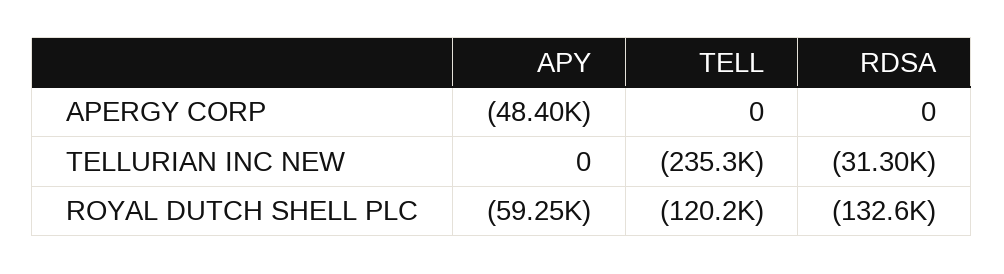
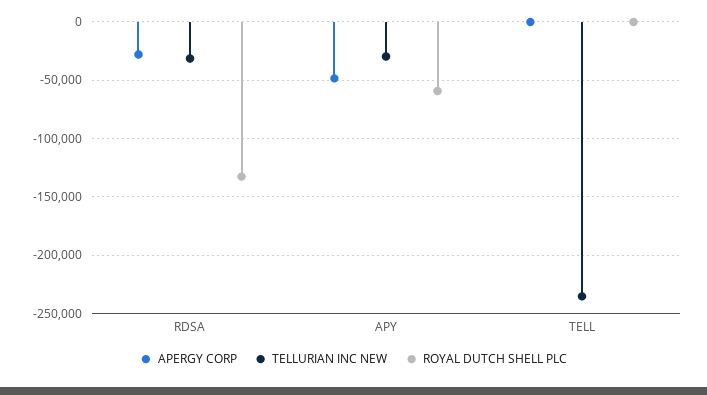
APERGY CORP, RDSA: 0 -> -30000
TELLURIAN INC NEW, APY: 0 -> -30000
ROYAL DUTCH SHELL PLC, TELL: -120200 -> 0

